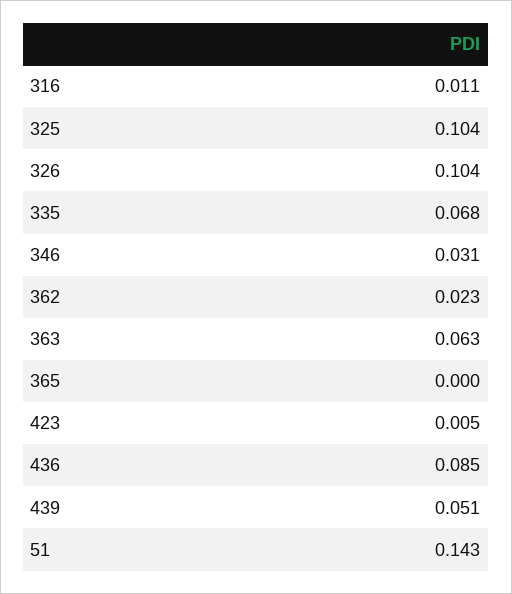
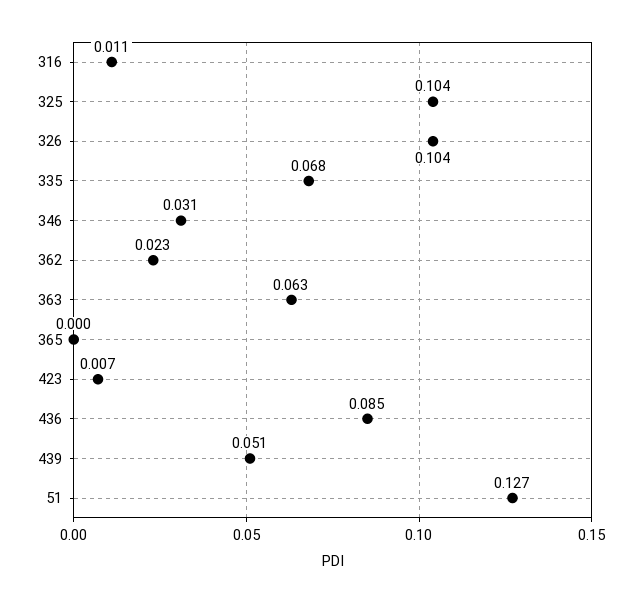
423: 0.005 -> 0.007
51: 0.143 -> 0.127

